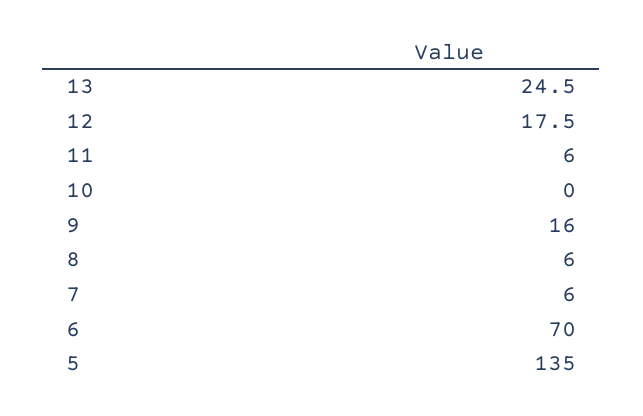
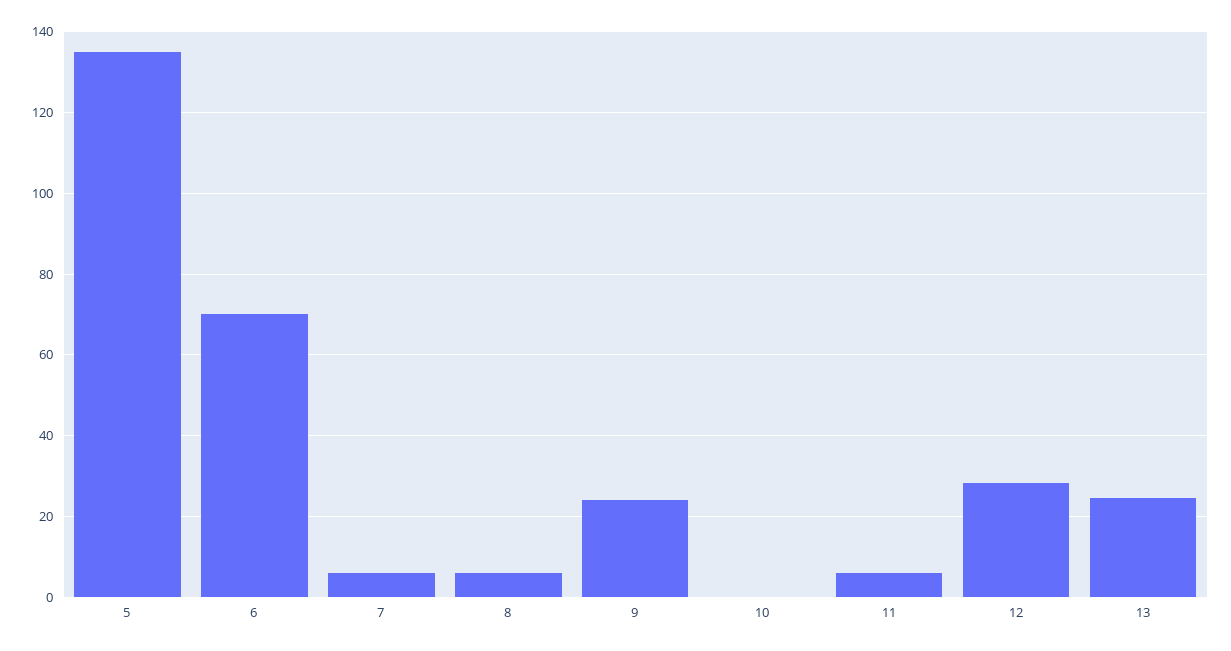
12: 17.5 -> 28
9: 16 -> 24

